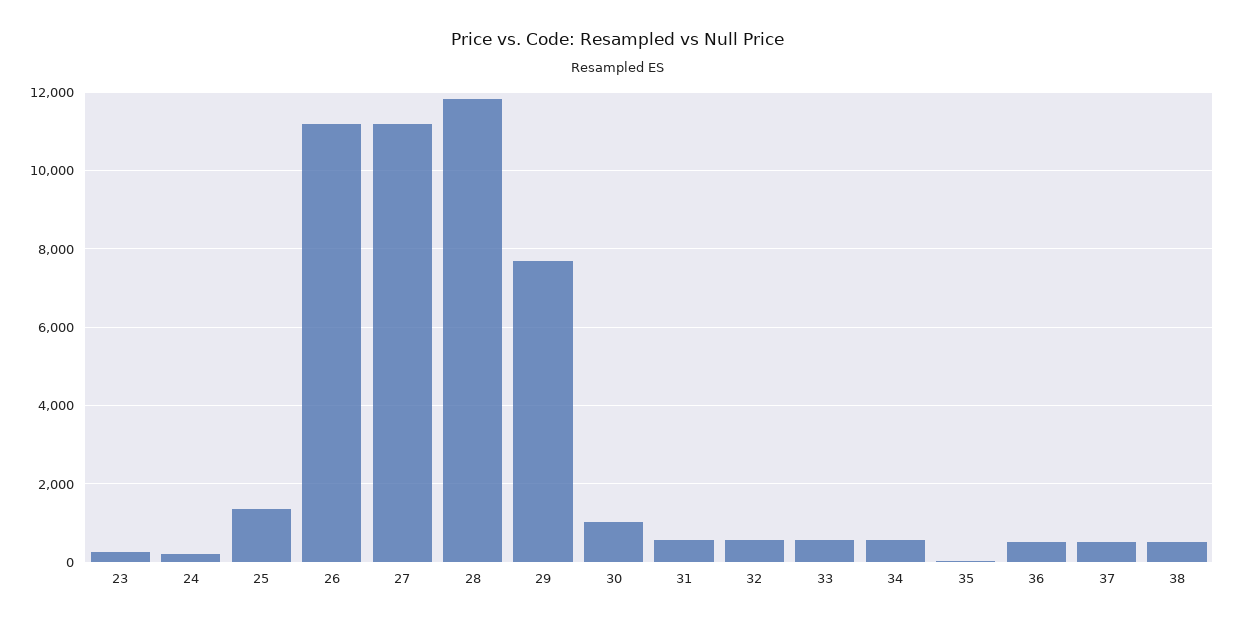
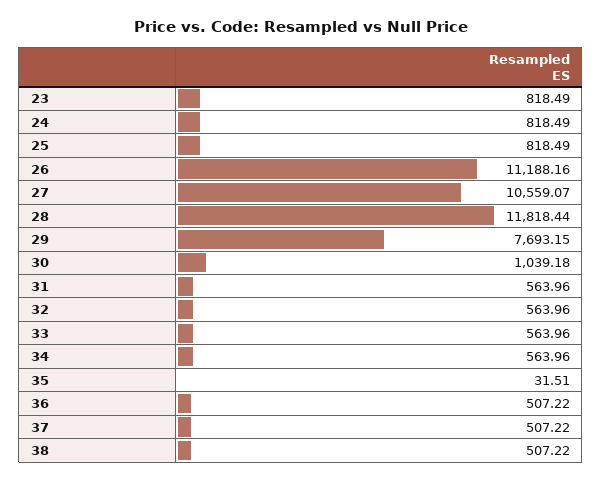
23: 200 -> 818.49
24: 200 -> 818.49
25: 1400 -> 818.49
27: 11200 -> 10559.07

